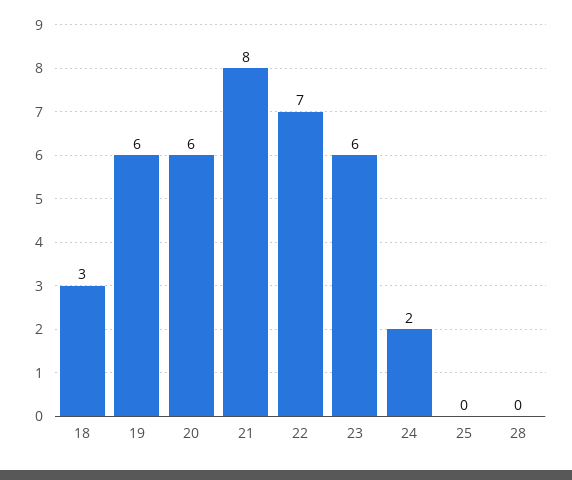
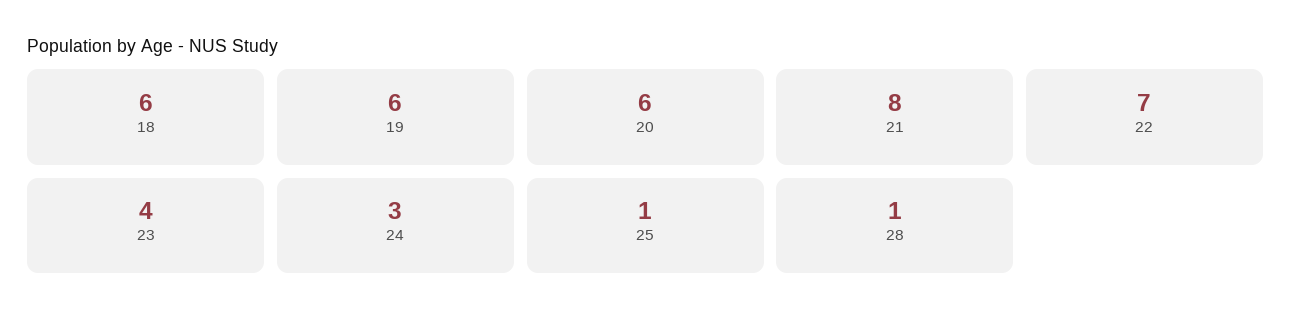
18: 3 -> 6
23: 6 -> 4
24: 2 -> 3
25: 0 -> 1
28: 0 -> 1

